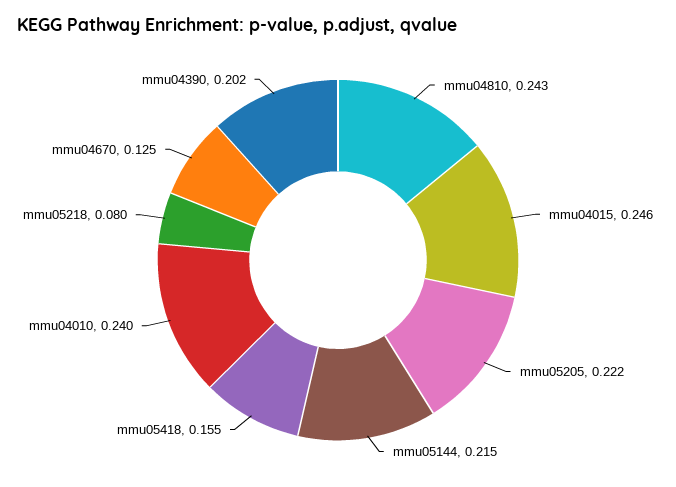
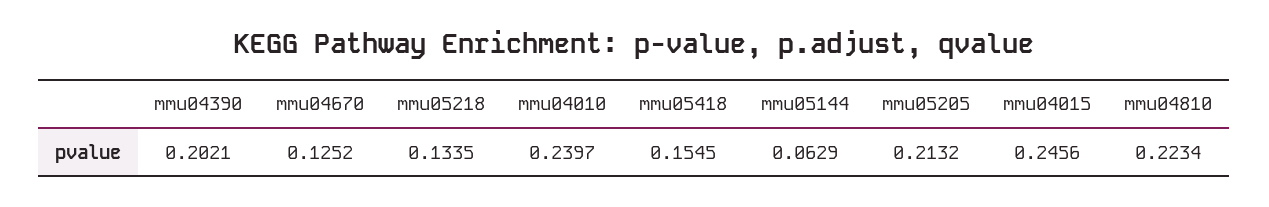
mmu04810: 0.243 -> 0.2234
mmu05205: 0.222 -> 0.2132
mmu05144: 0.215 -> 0.0629
mmu05218: 0.08 -> 0.1335

